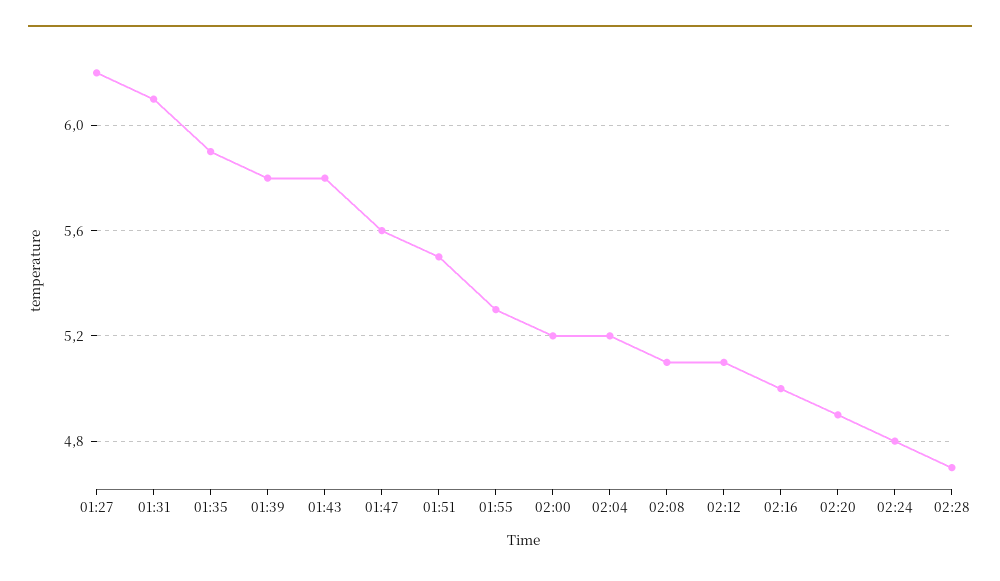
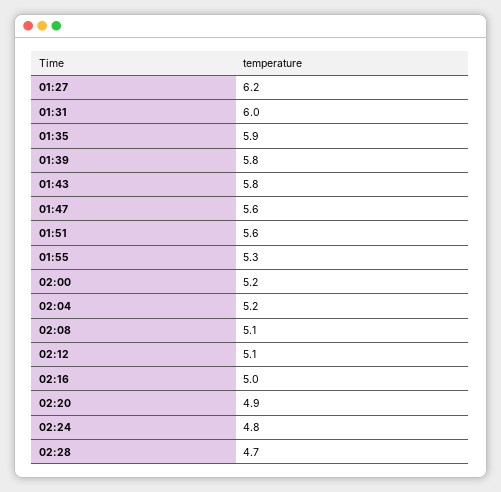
01:31: 6.1 -> 6
01:51: 5.5 -> 5.6

